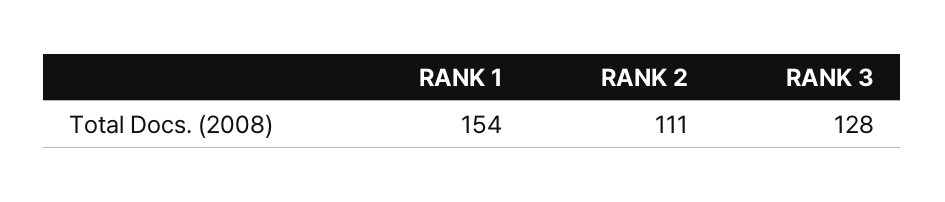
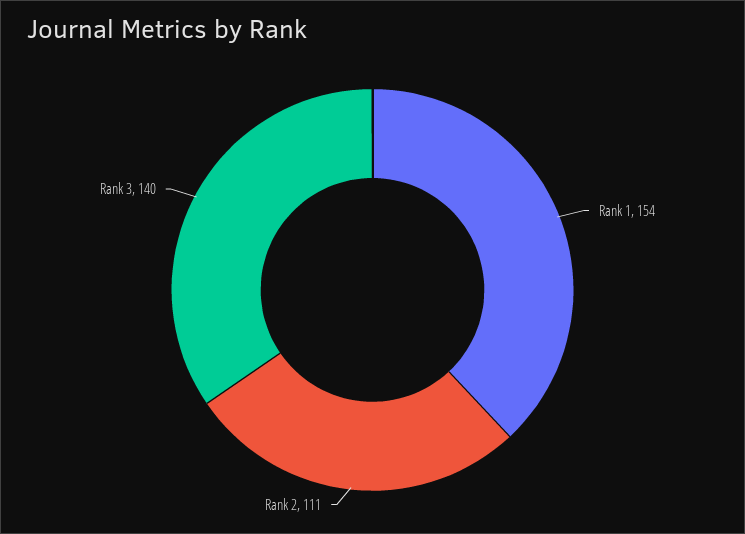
RANK 3: 128 -> 140

